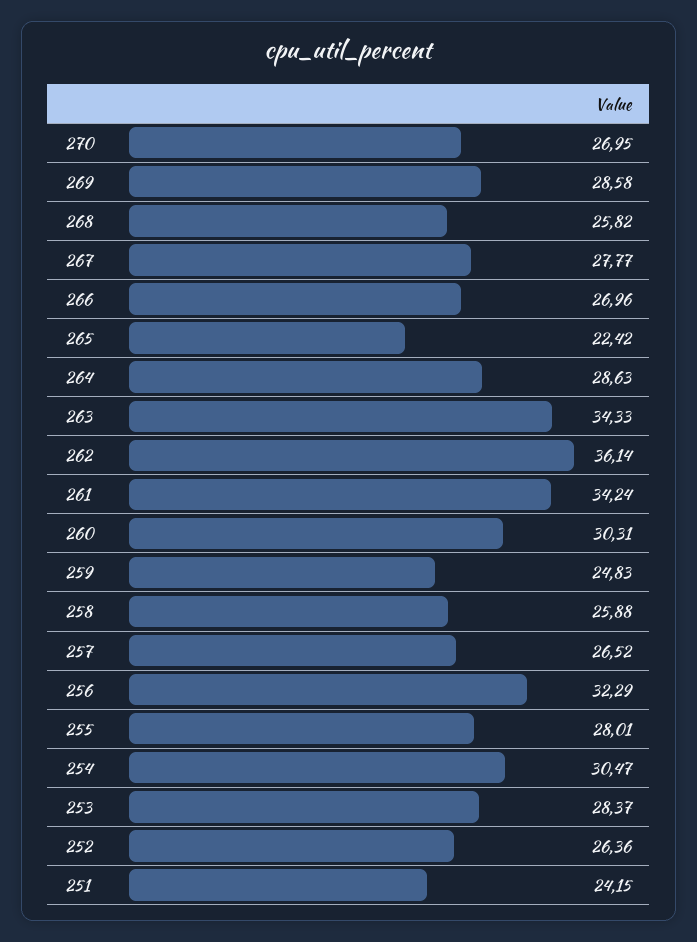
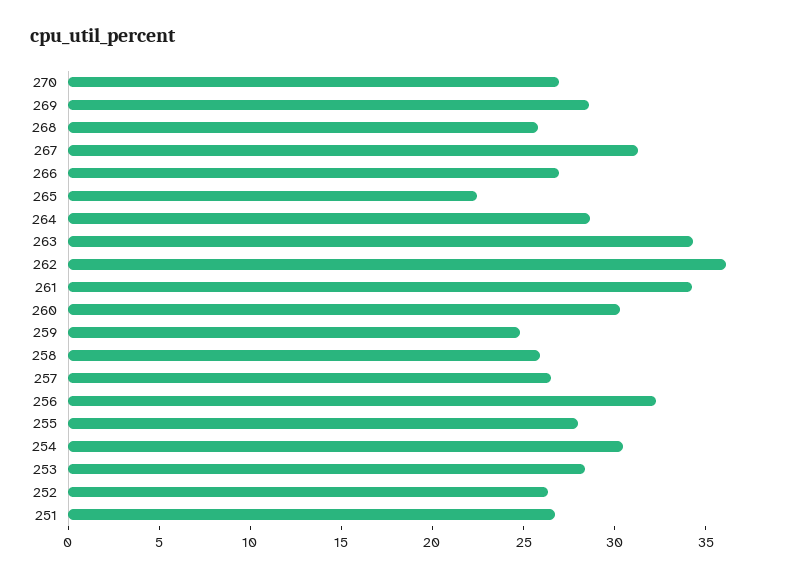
267: 27.77 -> 31
251: 24.15 -> 27

